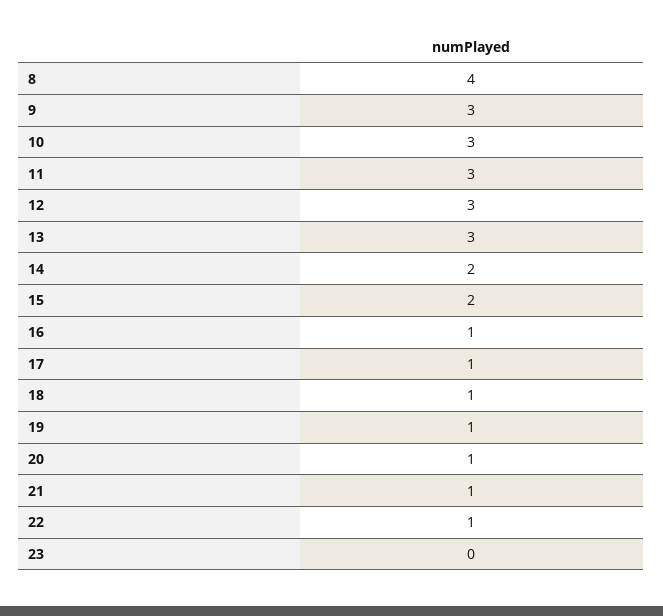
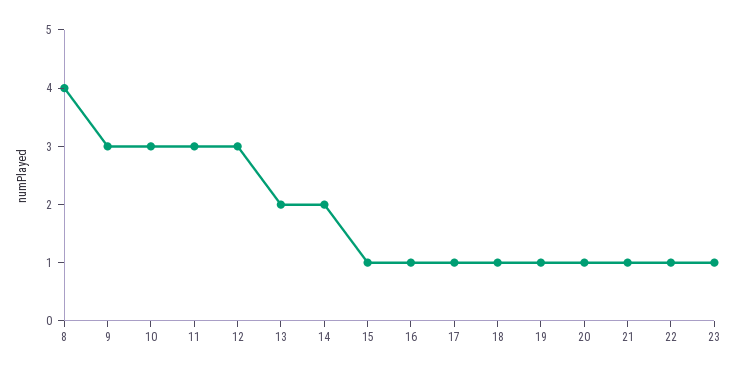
13: 3 -> 2
15: 2 -> 1
23: 0 -> 1

